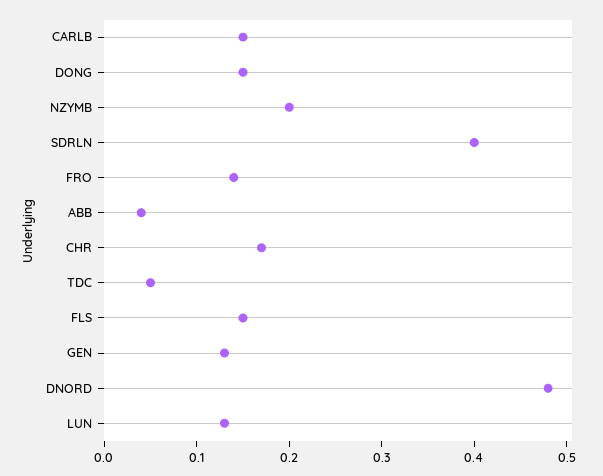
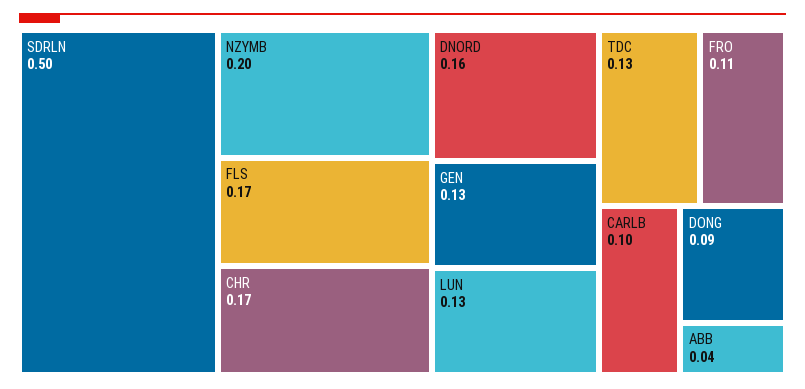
CARLB: 0.15 -> 0.1
DONG: 0.15 -> 0.09
SDRLN: 0.4 -> 0.5
FRO: 0.14 -> 0.11
TDC: 0.05 -> 0.13
FLS: 0.15 -> 0.17
DNORD: 0.48 -> 0.16

